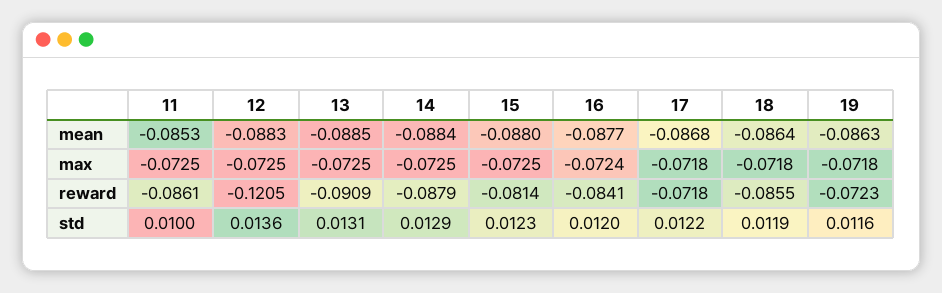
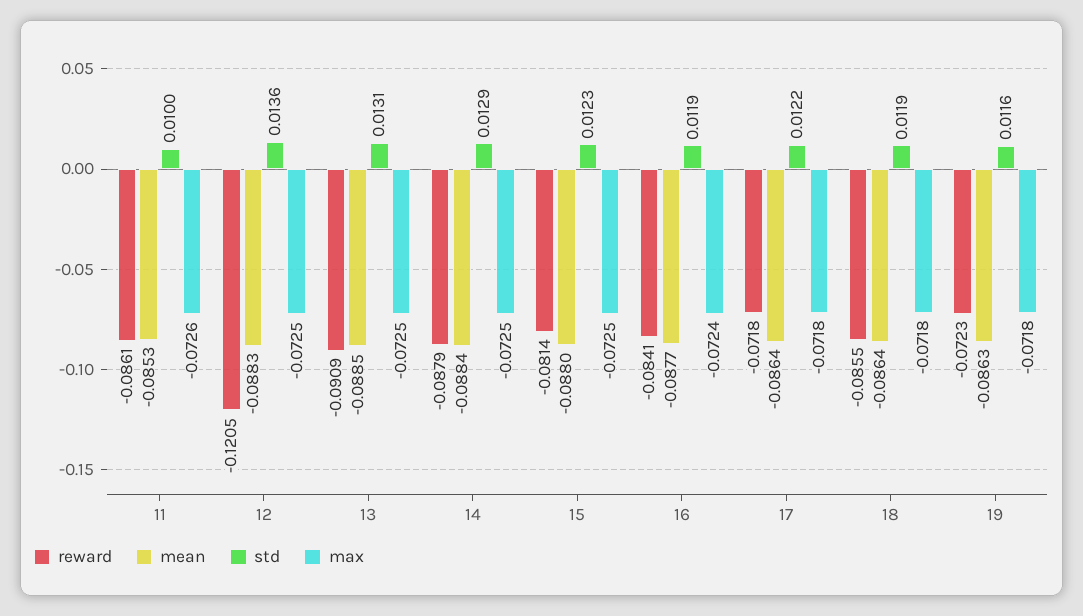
mean, 17: -0.0868 -> -0.0864
max, 11: -0.0725 -> -0.0726
std, 16: 0.012 -> 0.0119

